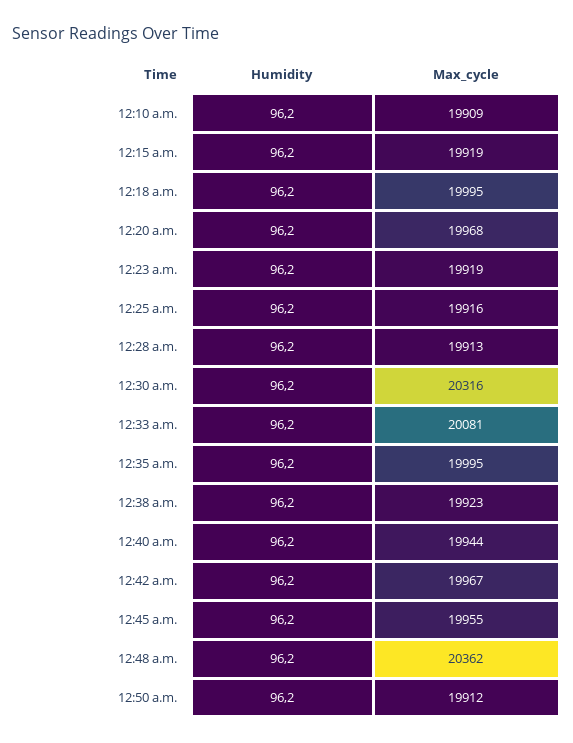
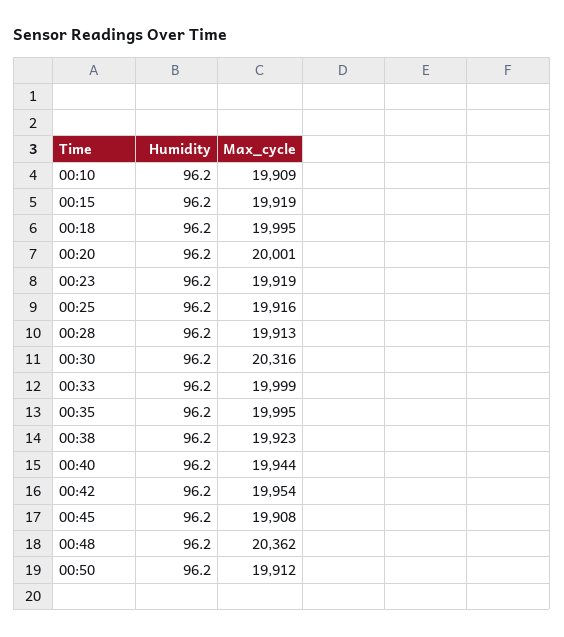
Max_cycle, 12:20 a.m.: 19968 -> 20001
Max_cycle, 12:33 a.m.: 20081 -> 19999
Max_cycle, 12:42 a.m.: 19967 -> 19954
Max_cycle, 12:45 a.m.: 19955 -> 19908

